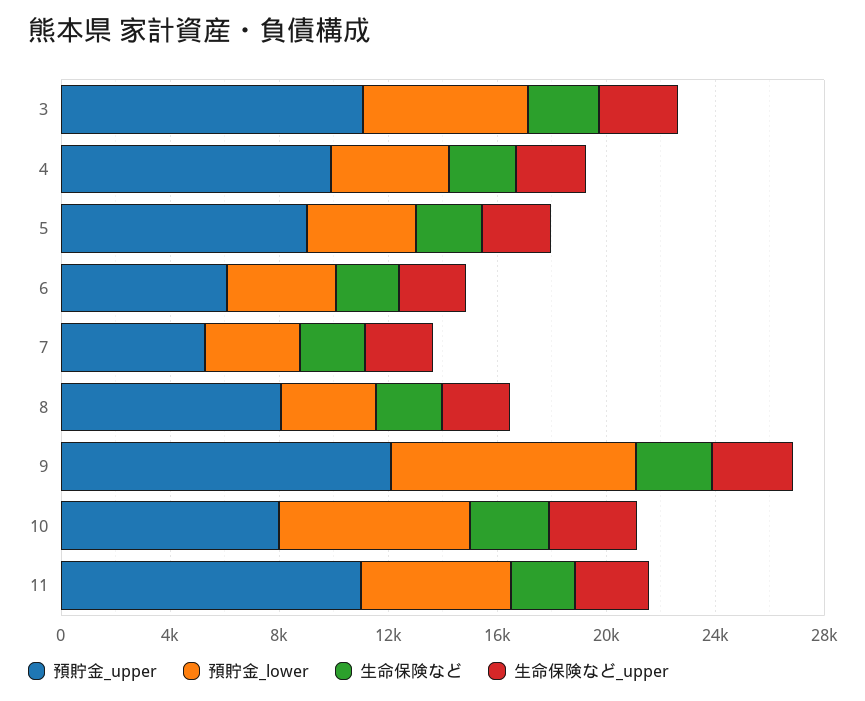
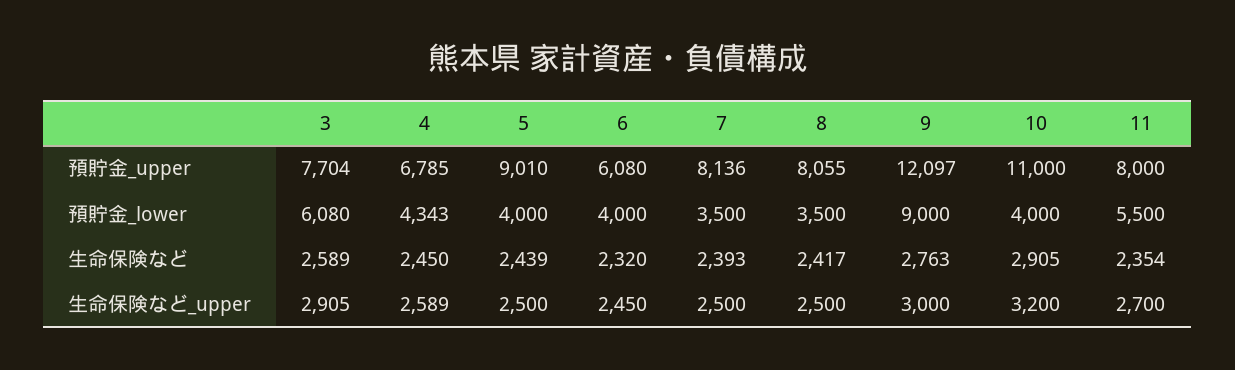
預貯金_upper, 3: 11000 -> 7704
預貯金_upper, 4: 10000 -> 6785
預貯金_upper, 7: 5000 -> 8136
預貯金_upper, 10: 8000 -> 11000
預貯金_lower, 10: 7000 -> 4000
預貯金_upper, 11: 11000 -> 8000

